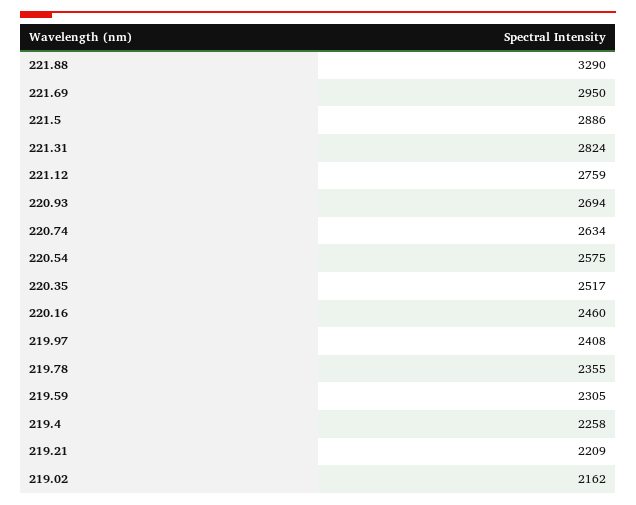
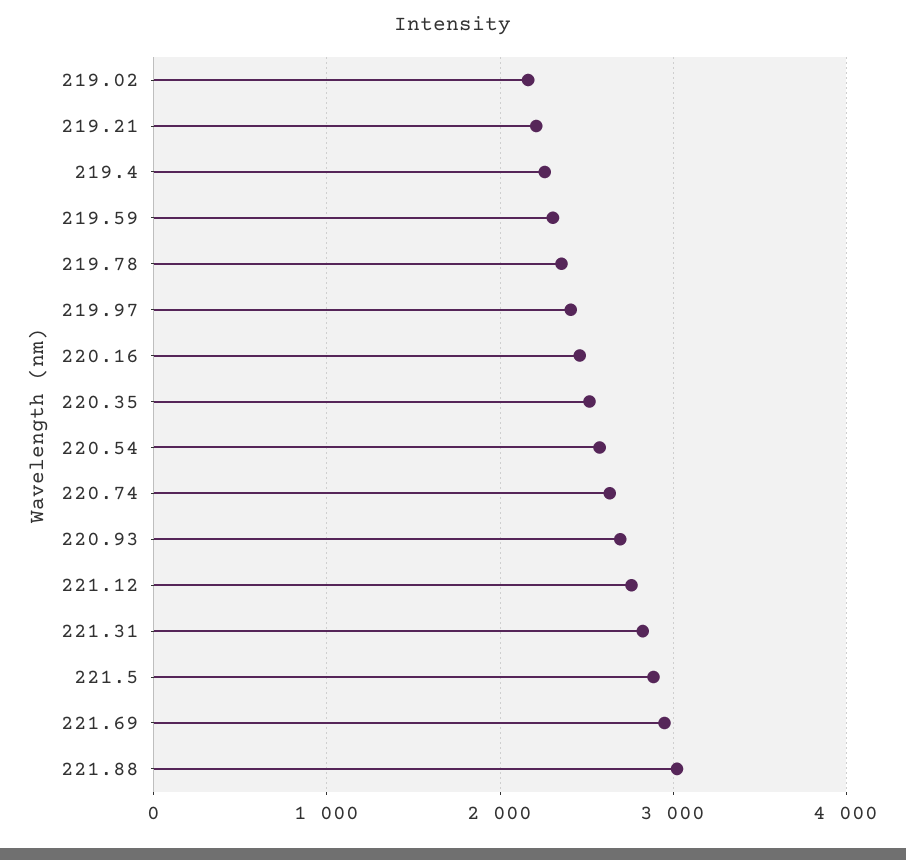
221.88: 3290 -> 3000

